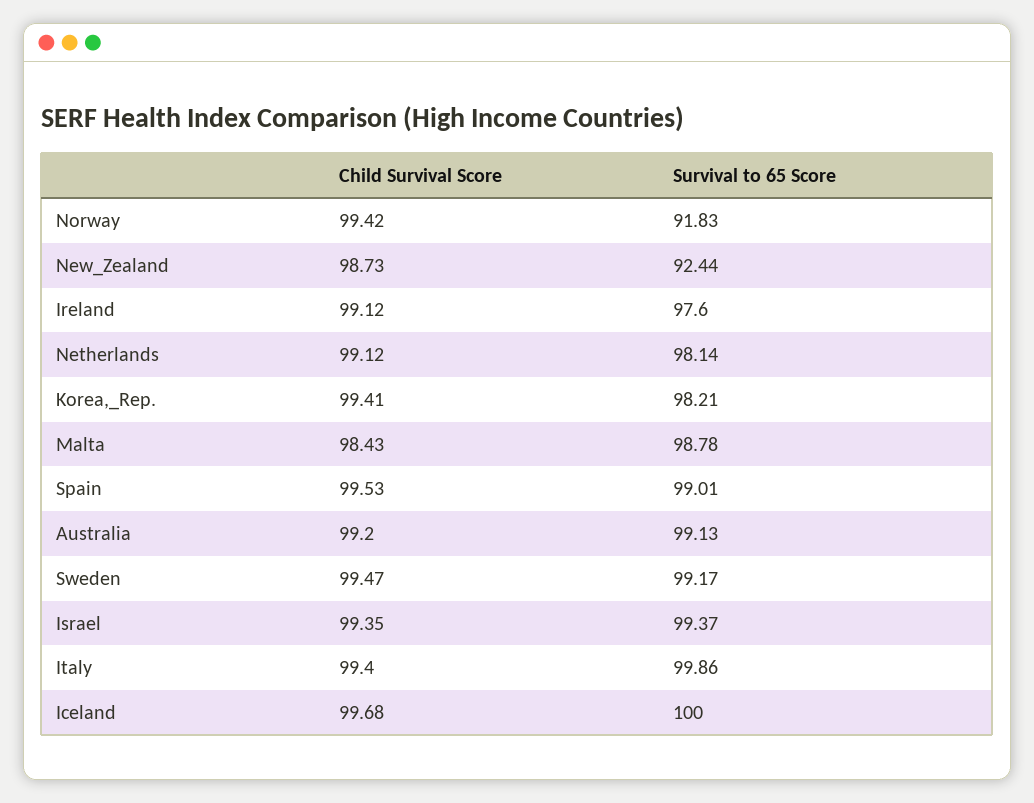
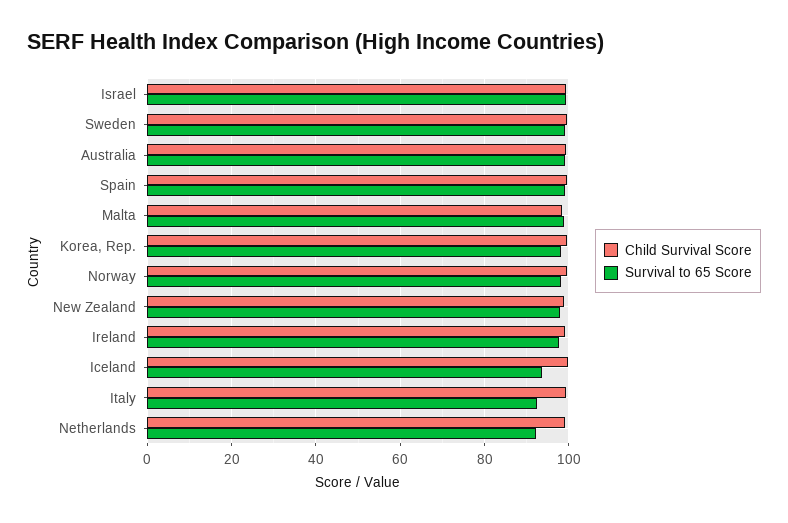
Survival to 65 Score, Norway: 91.83 -> 98
Survival to 65 Score, New_Zealand: 92.44 -> 98
Survival to 65 Score, Netherlands: 98.14 -> 92
Survival to 65 Score, Italy: 99.86 -> 92
Survival to 65 Score, Iceland: 100 -> 94

